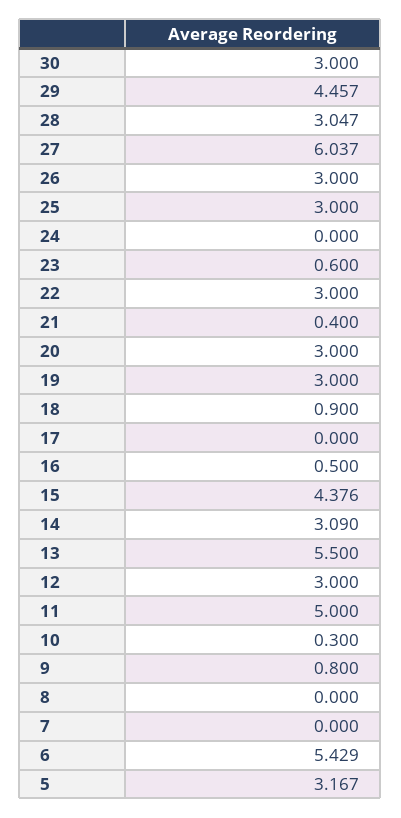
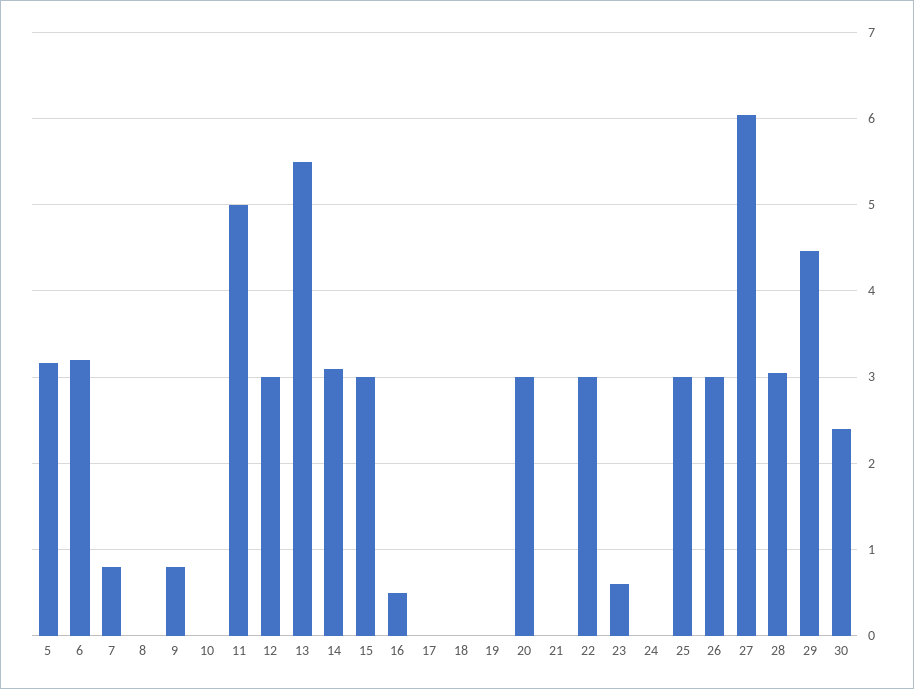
30: 3 -> 2.4
21: 0.4 -> 0
19: 3 -> 0
18: 0.9 -> 0
15: 4.376 -> 3
10: 0.3 -> 0
7: 0 -> 0.8
6: 5.429 -> 3.2

